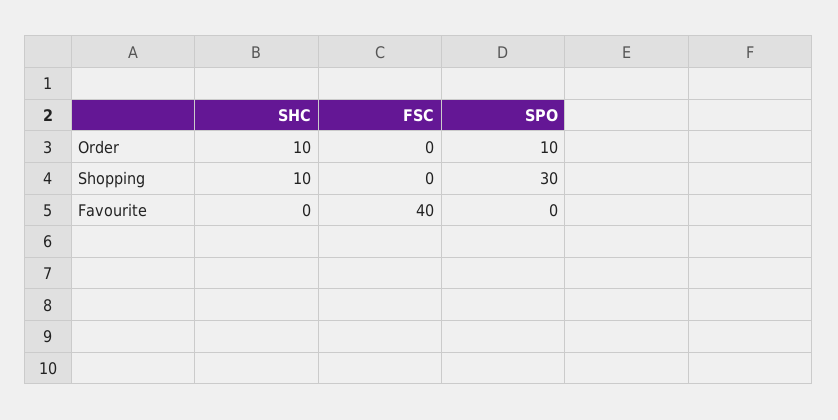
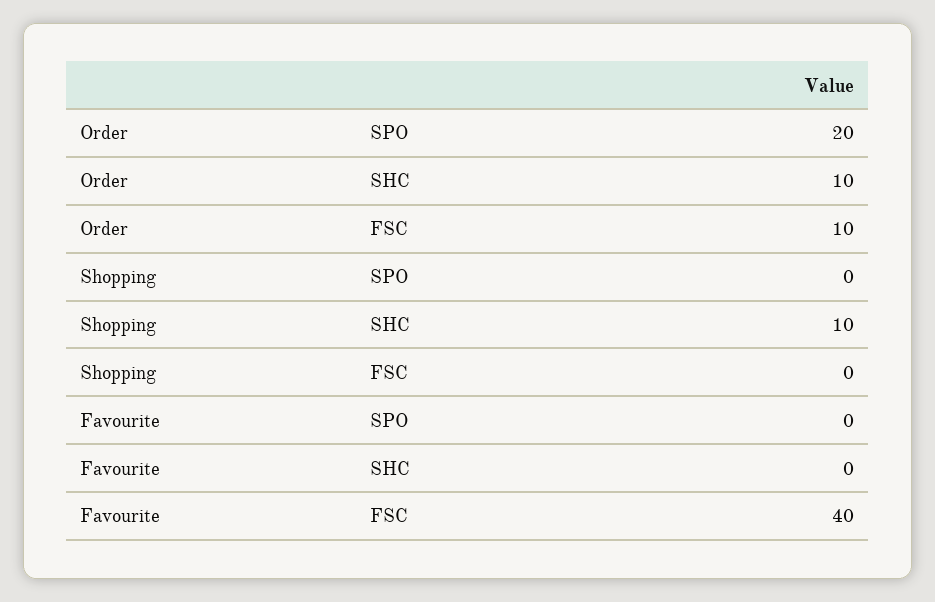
FSC, Order: 0 -> 10
SPO, Order: 10 -> 20
SPO, Shopping: 30 -> 0

